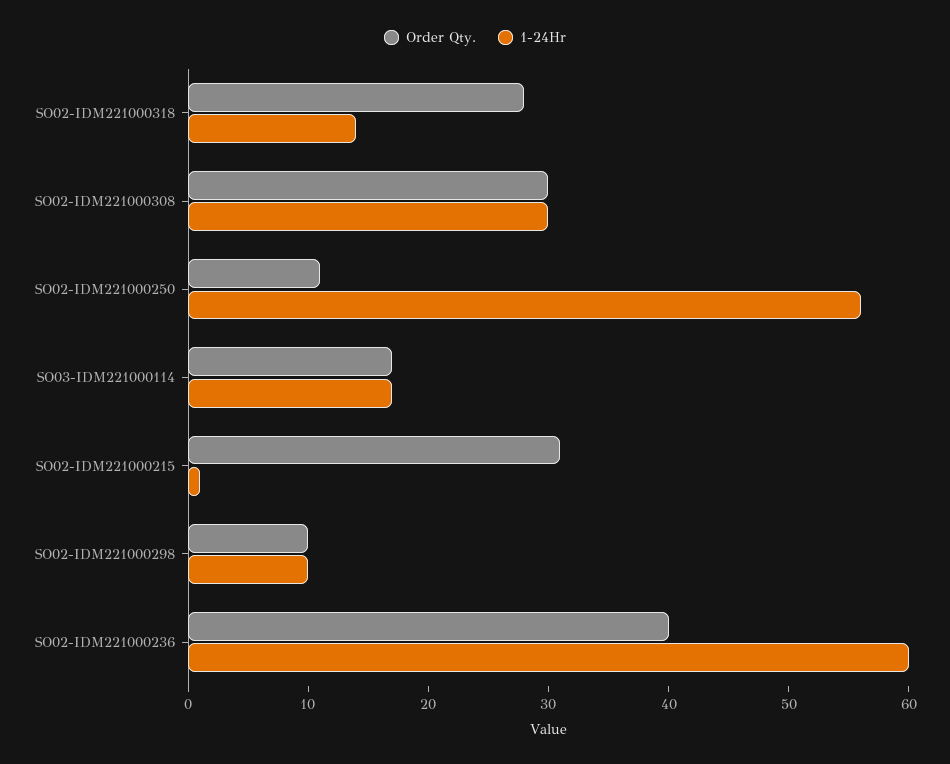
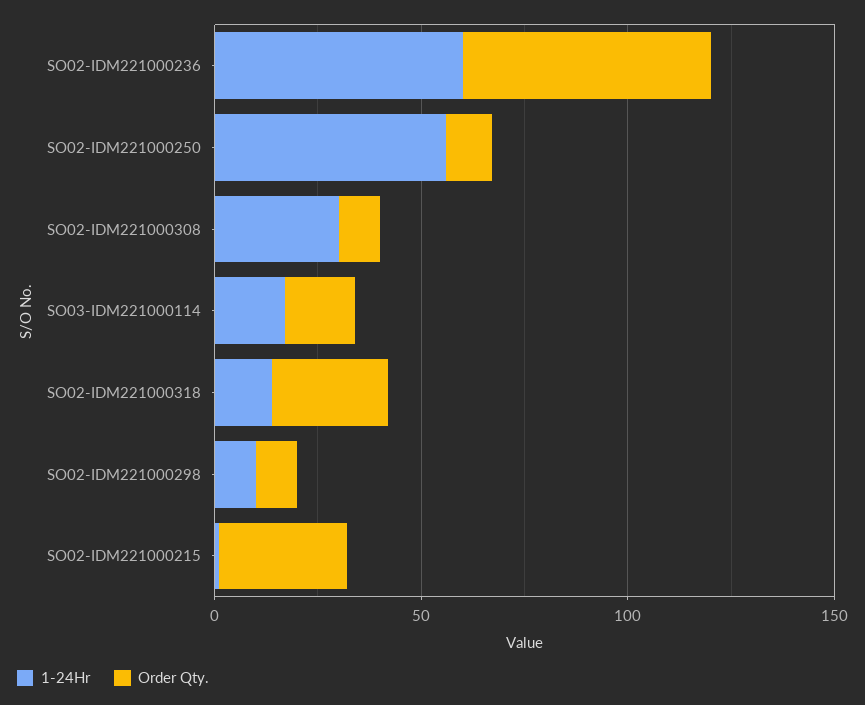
Order Qty., SO02-IDM221000308: 30 -> 10
Order Qty., SO02-IDM221000236: 40 -> 60

